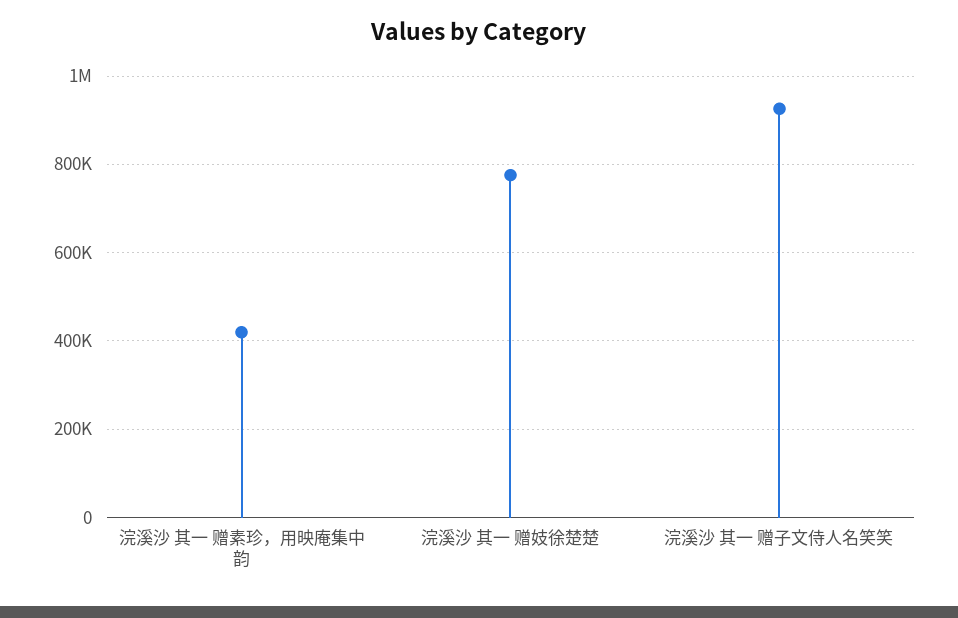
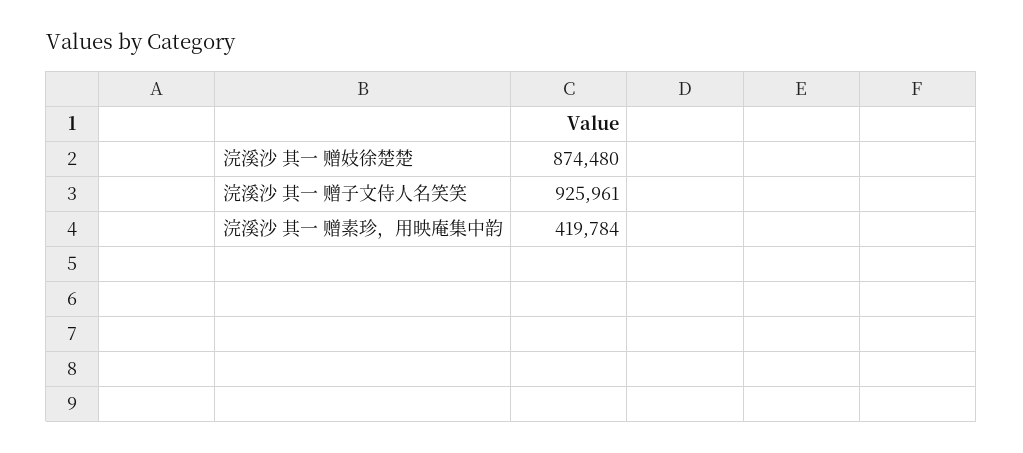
浣溪沙 其一 赠妓徐楚楚: 780000 -> 874480

